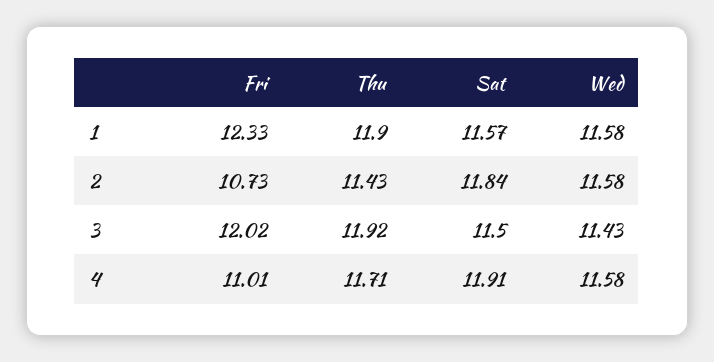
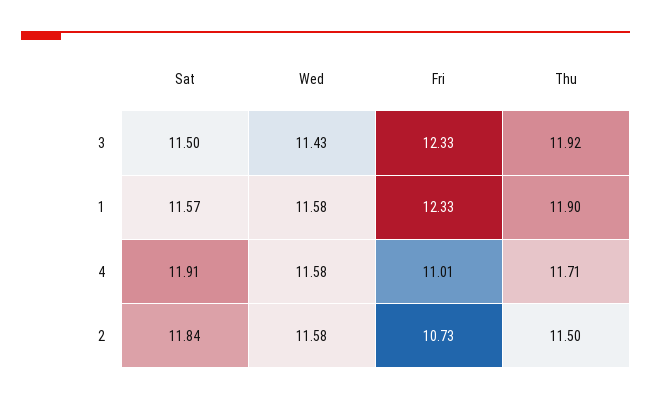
Thu, 2: 11.43 -> 11.5
Fri, 3: 12.02 -> 12.33

